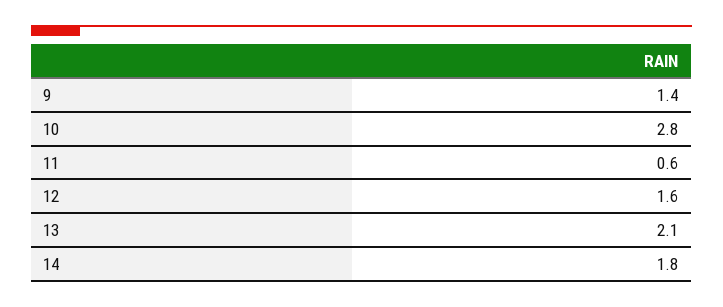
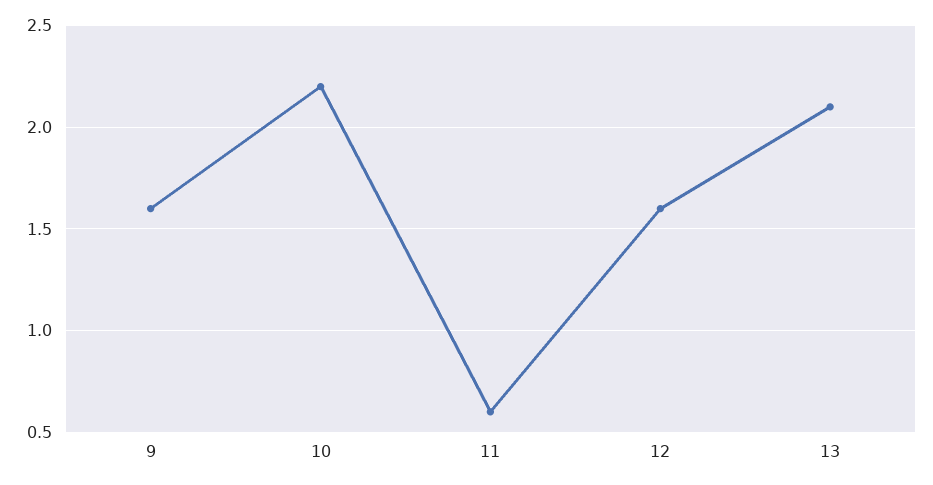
9: 1.4 -> 1.6
10: 2.8 -> 2.2
14: 1.8 -> none

